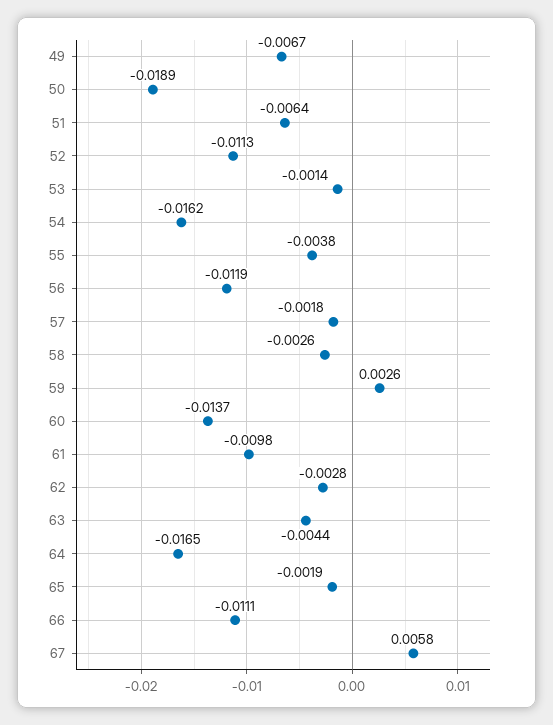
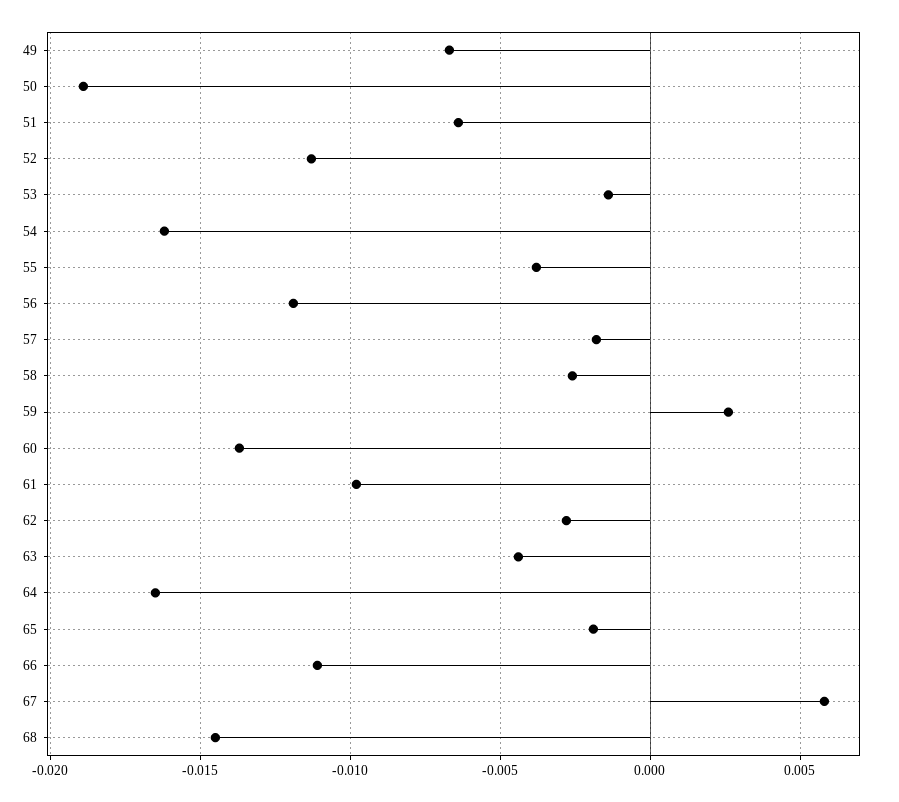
68: none -> -0.0145

